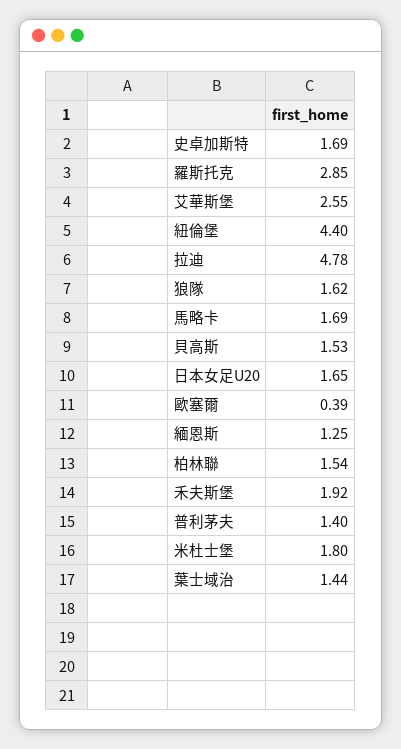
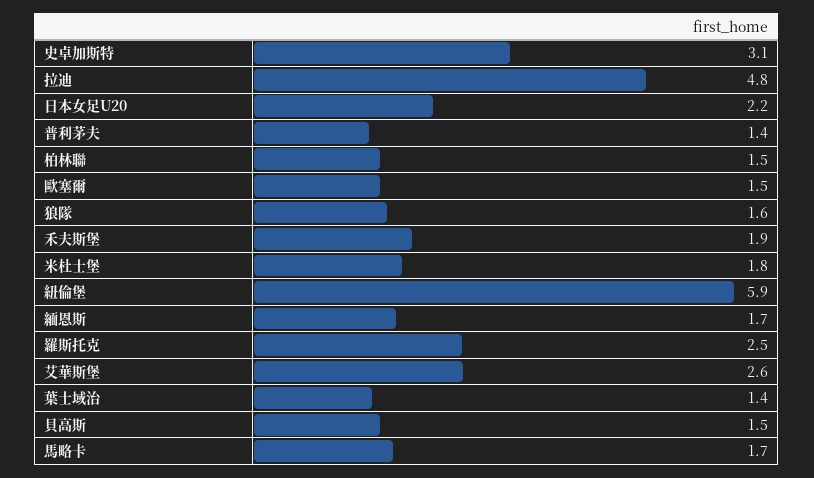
史卓加斯特: 1.69 -> 3.1
羅斯托克: 2.85 -> 2.5
紐倫堡: 4.4 -> 5.9
日本女足U20: 1.65 -> 2.2
歐塞爾: 0.39 -> 1.5
緬恩斯: 1.25 -> 1.7

